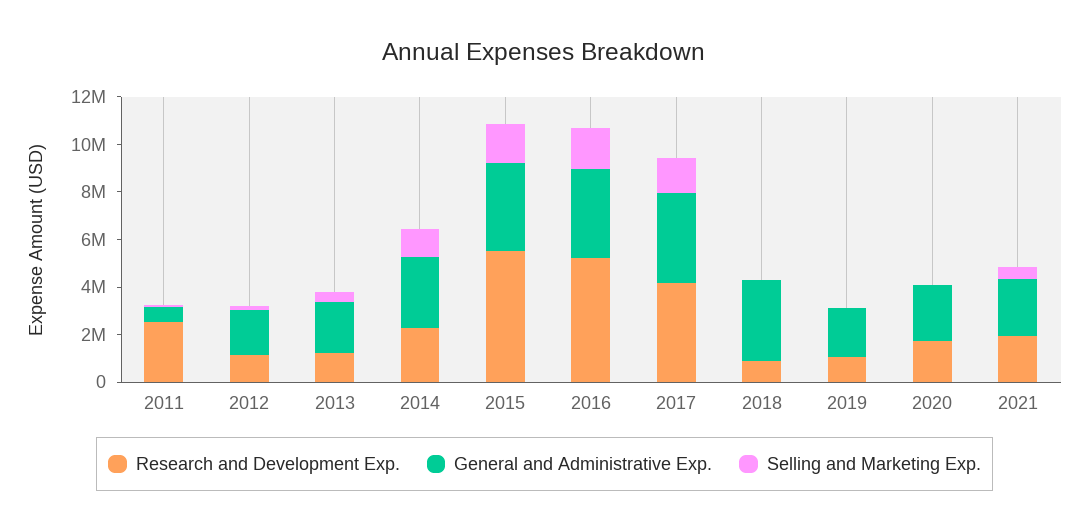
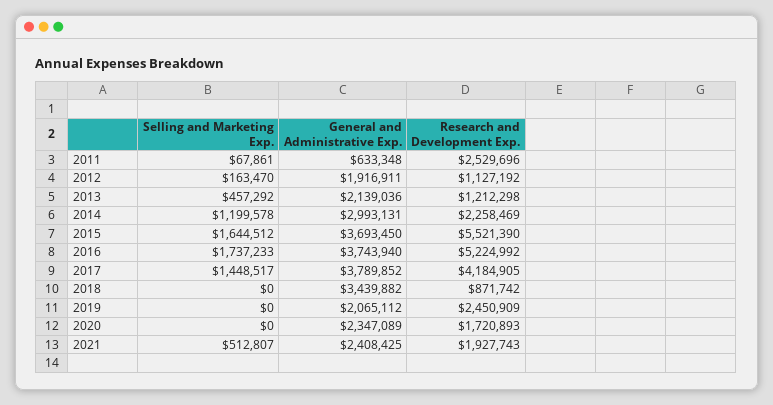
Research and Development Exp., 2019: 1000000 -> 2450909

